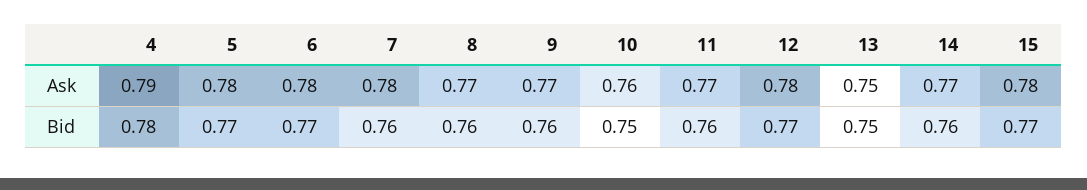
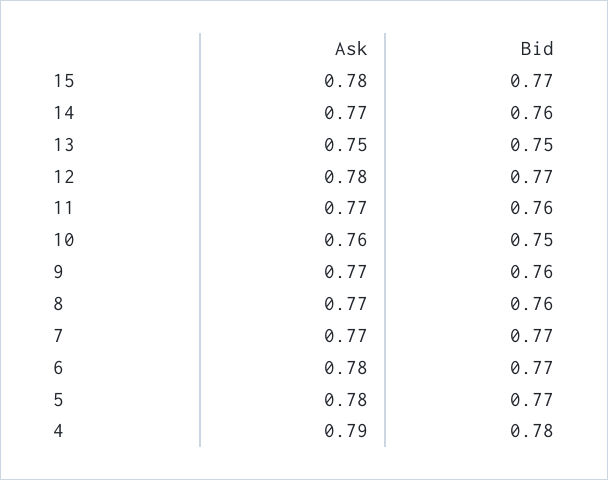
7, Ask: 0.78 -> 0.77
7, Bid: 0.76 -> 0.77

